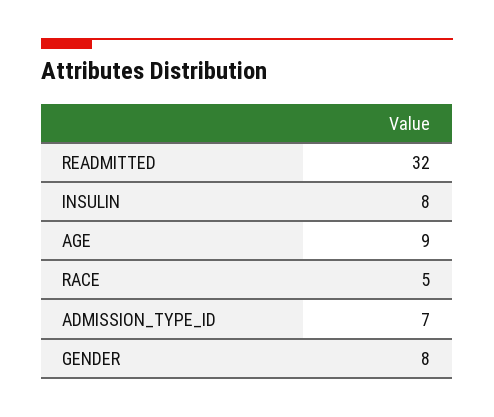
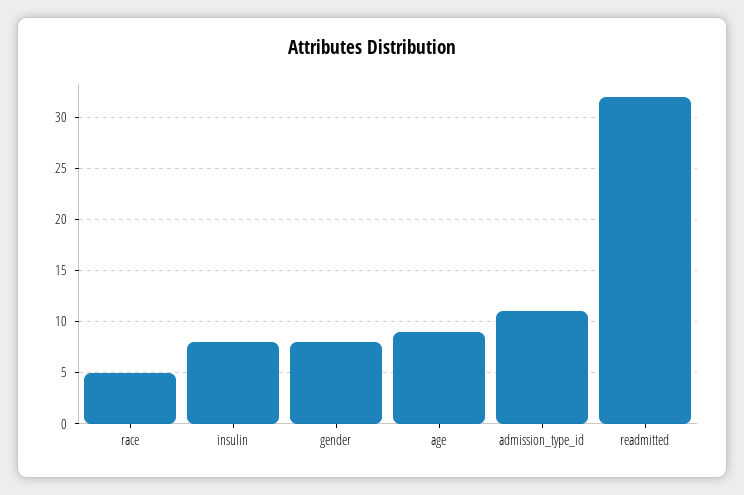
ADMISSION_TYPE_ID: 7 -> 11

